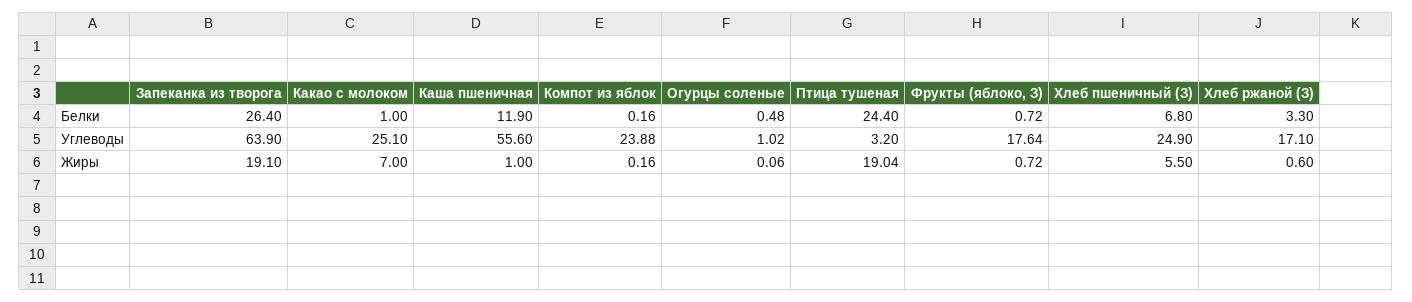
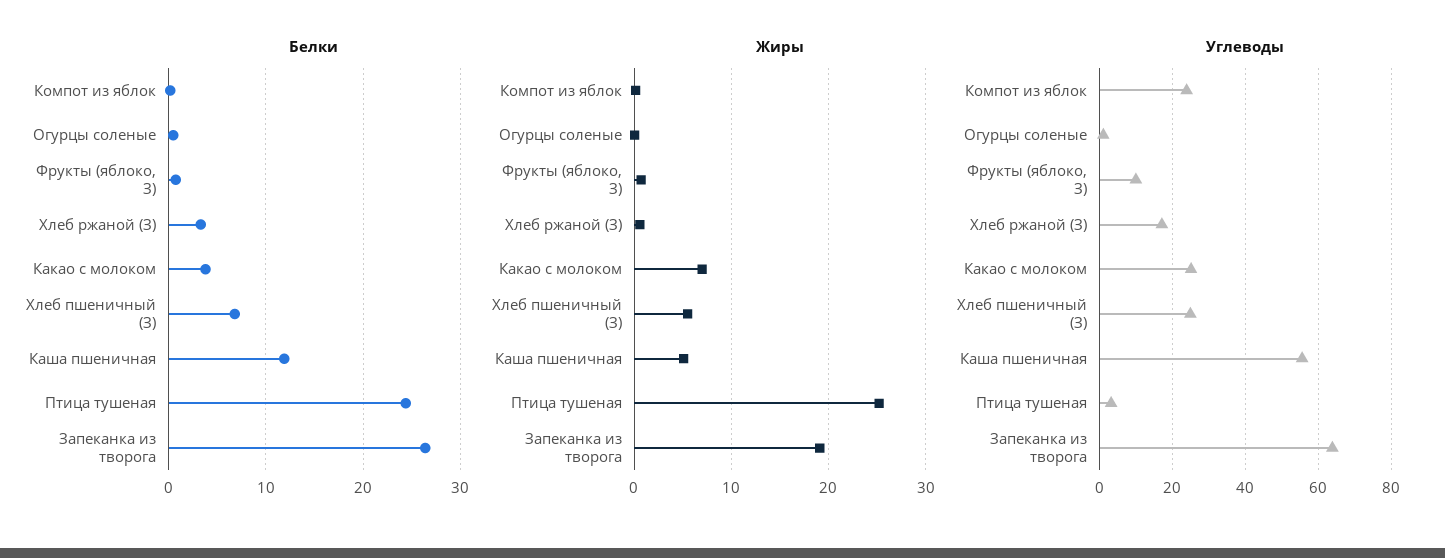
Белки, Какао с молоком: 1 -> 4
Углеводы, Фрукты (яблоко, З): 17.64 -> 10
Жиры, Каша пшеничная: 1 -> 5
Жиры, Птица тушеная: 19.04 -> 25

